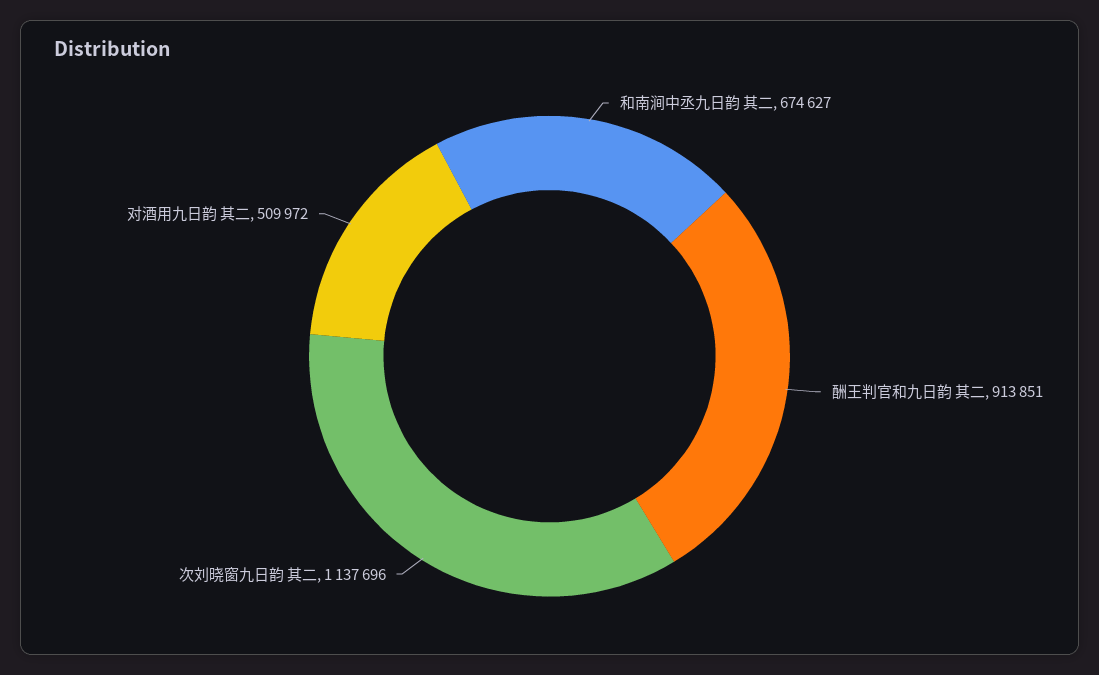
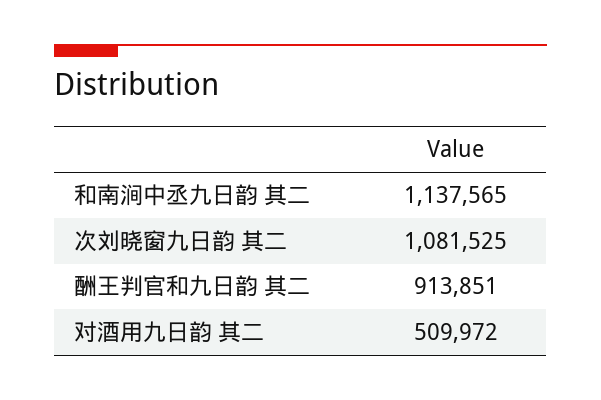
和南涧中丞九日韵 其二: 674627 -> 1137565
次刘晓窗九日韵 其二: 1137696 -> 1081525

